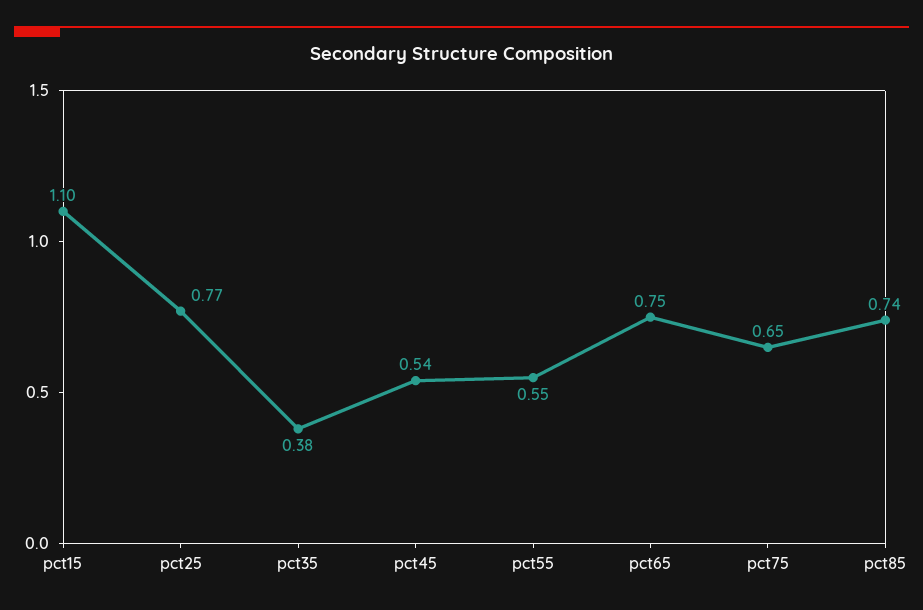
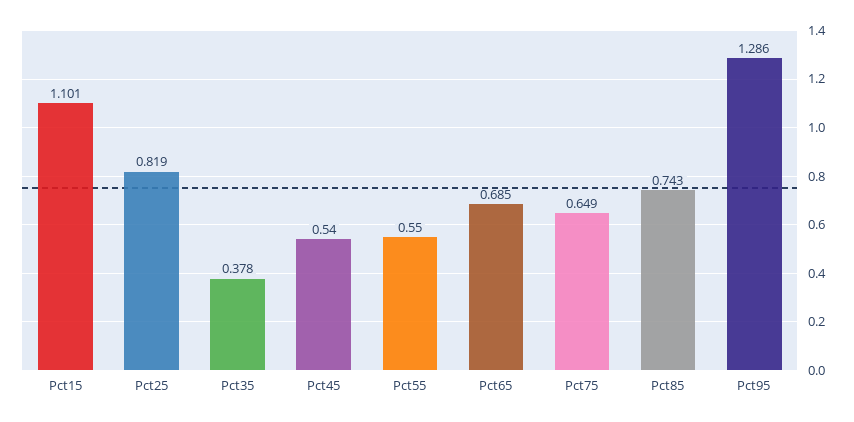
pct25: 0.77 -> 0.819
pct65: 0.75 -> 0.685
Pct95: none -> 1.286

